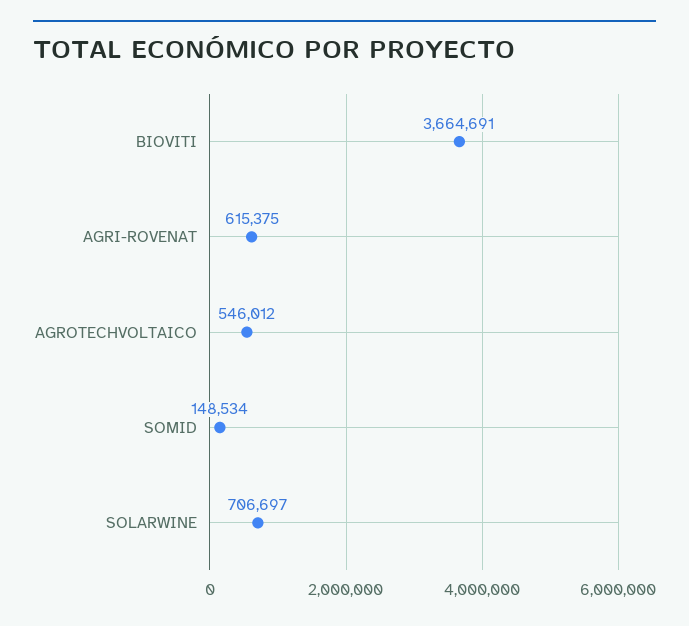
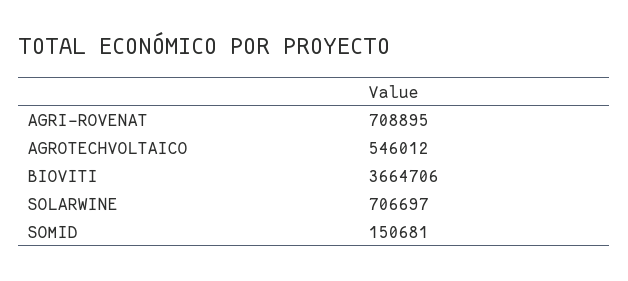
BIOVITI: 3664691 -> 3664706
AGRI-ROVENAT: 615375 -> 708895
SOMID: 148534 -> 150681

